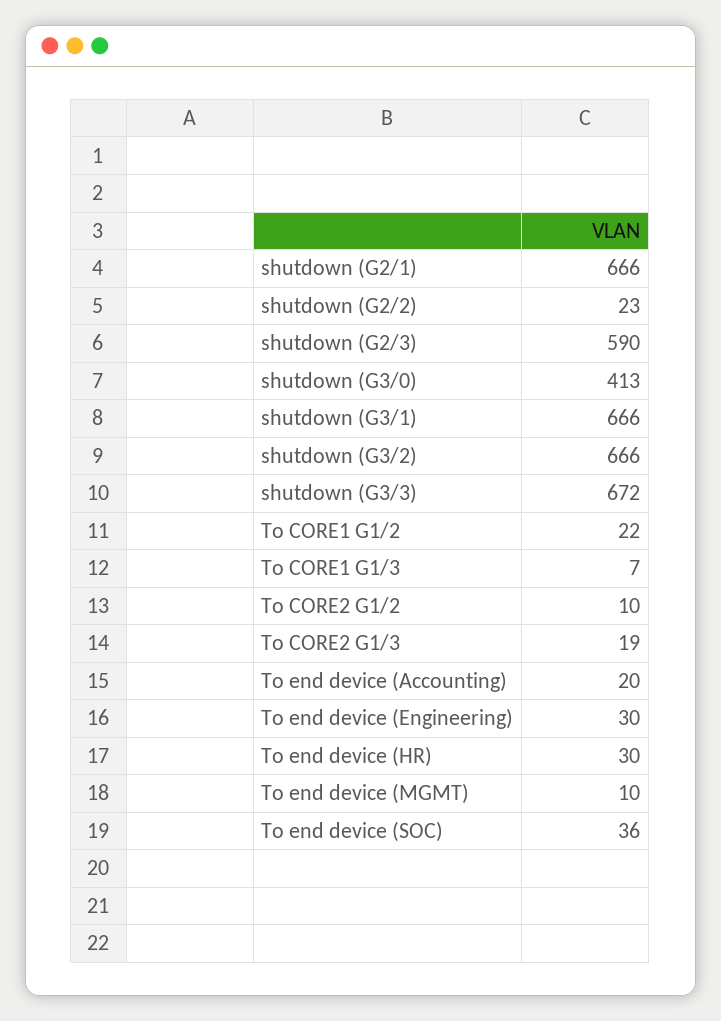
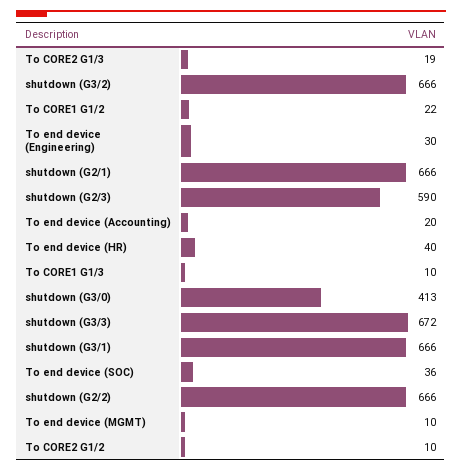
shutdown (G2/2): 23 -> 666
To CORE1 G1/3: 7 -> 10
To end device (HR): 30 -> 40

